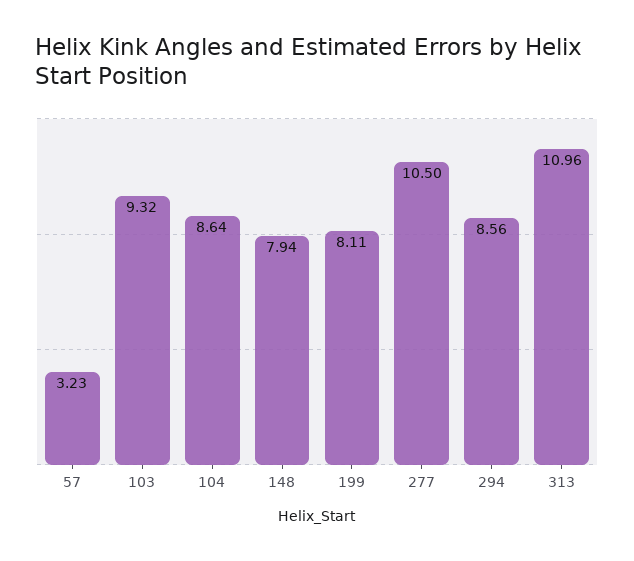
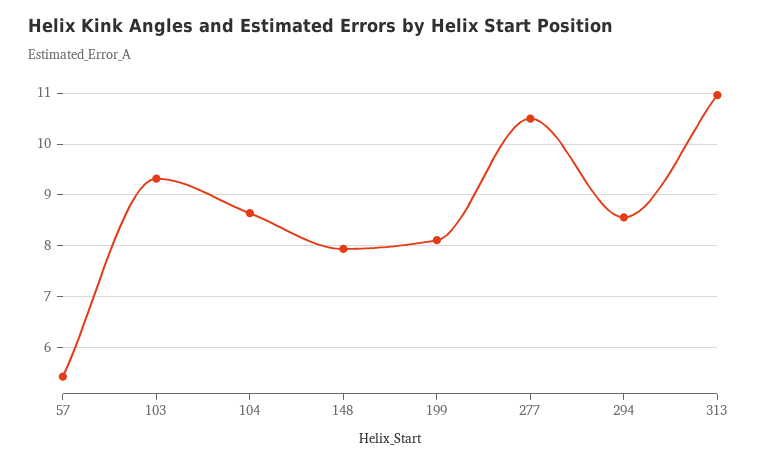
57: 3.23 -> 5.4

